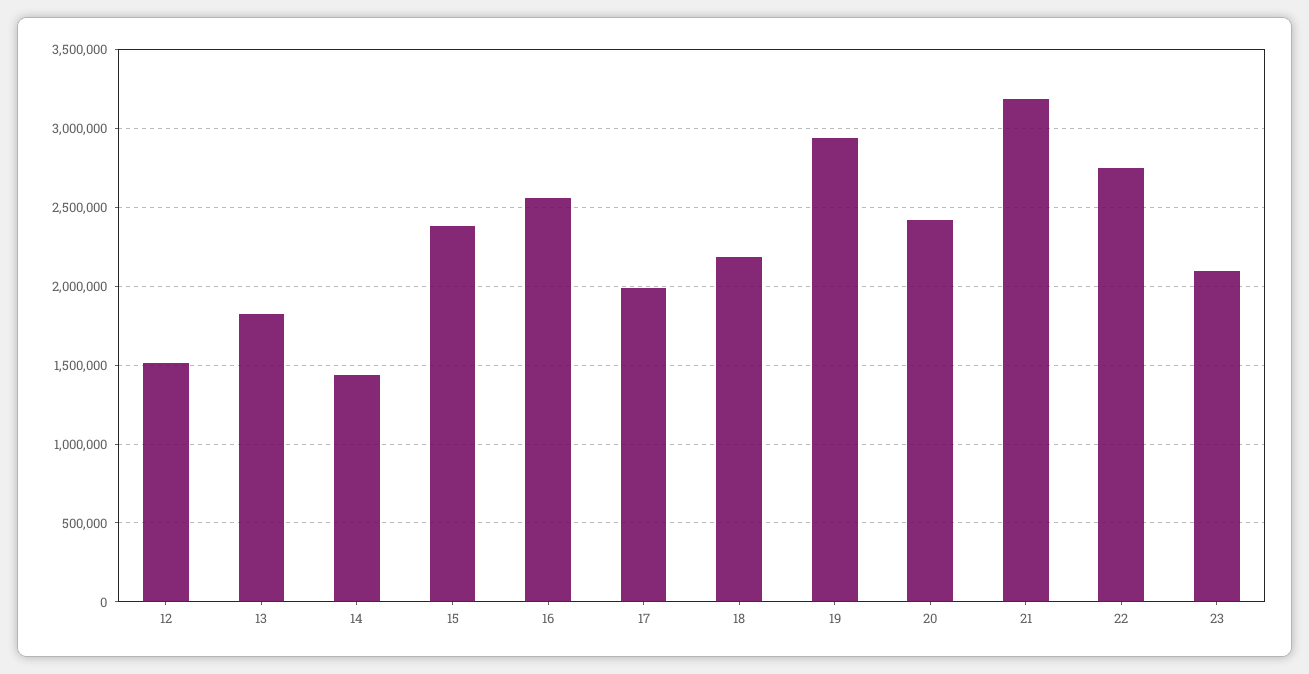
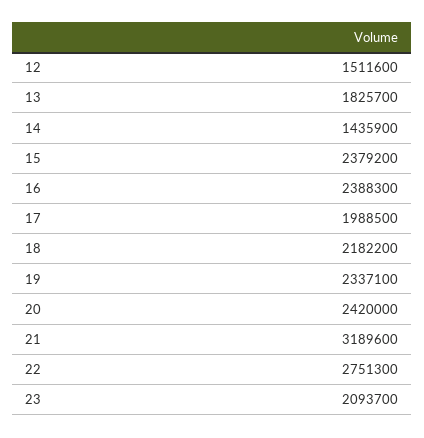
16: 2550000 -> 2388300
19: 2950000 -> 2337100

